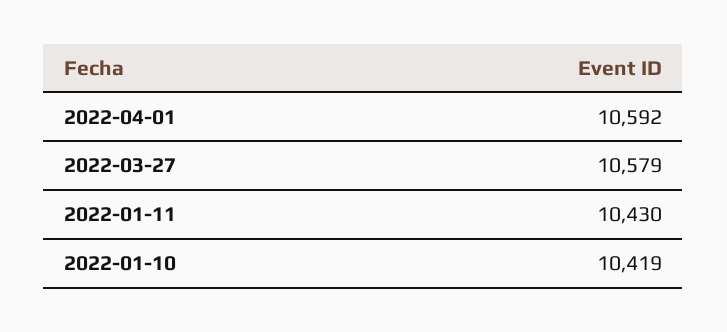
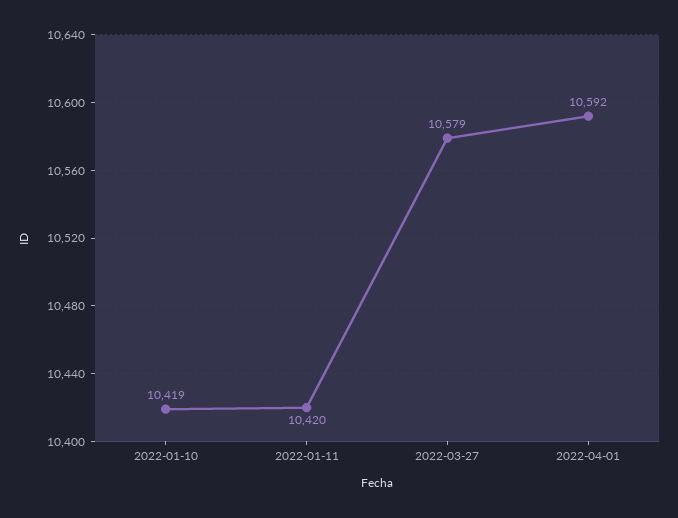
2022-01-11: 10430 -> 10420

